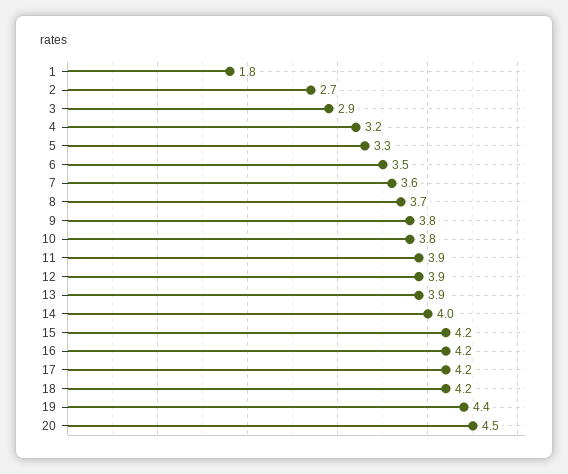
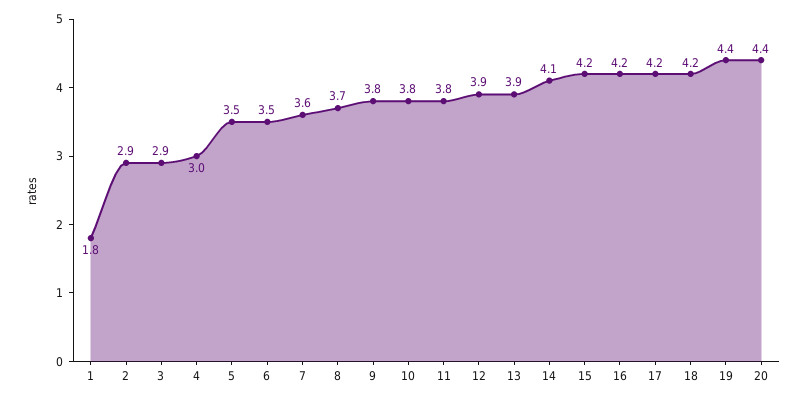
2: 2.7 -> 2.9
4: 3.2 -> 3
5: 3.3 -> 3.5
11: 3.9 -> 3.8
14: 4 -> 4.1
20: 4.5 -> 4.4

